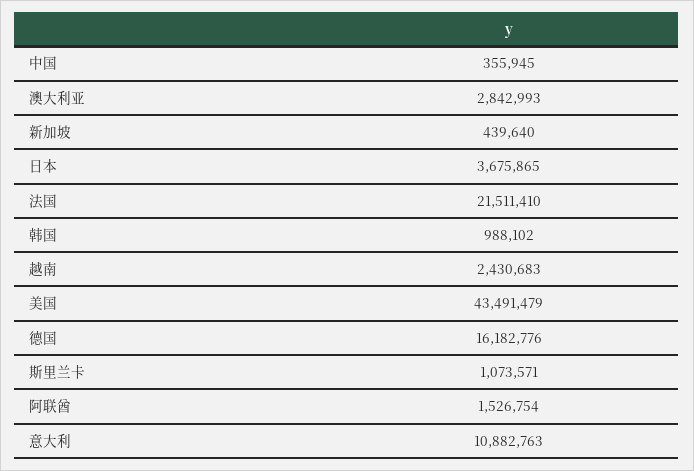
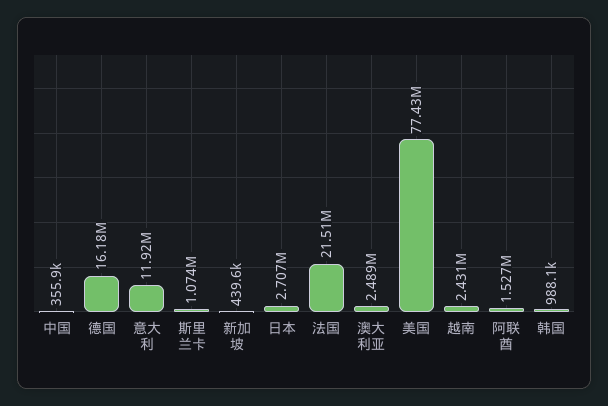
澳大利亚: 2842993 -> 2489000
日本: 3675865 -> 2707000
美国: 43491479 -> 77430000
意大利: 10882763 -> 11920000

